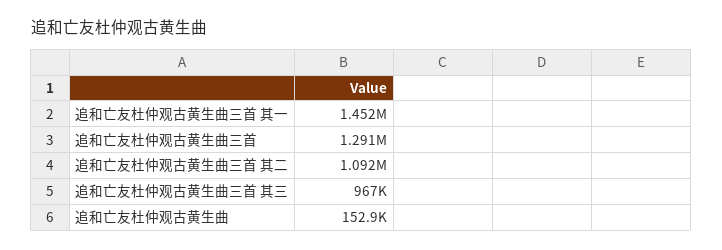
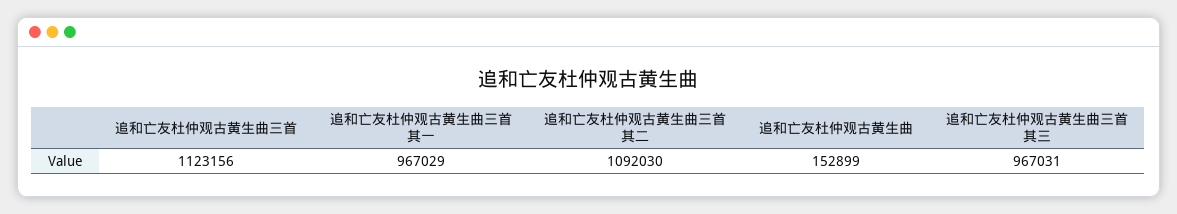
追和亡友杜仲观古黄生曲三首 其一: 1452000 -> 967029
追和亡友杜仲观古黄生曲三首: 1291000 -> 1123156

